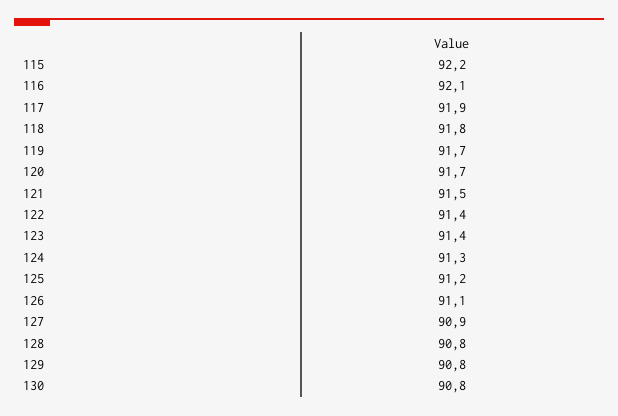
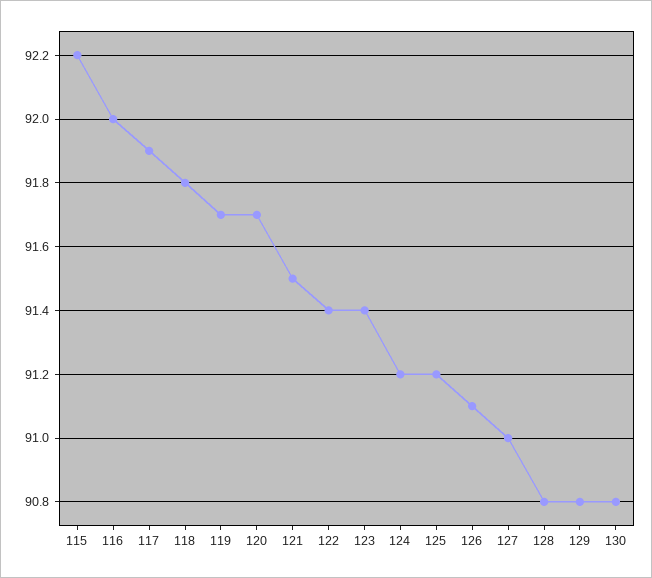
116: 92.1 -> 92
124: 91.3 -> 91.2
127: 90.9 -> 91

